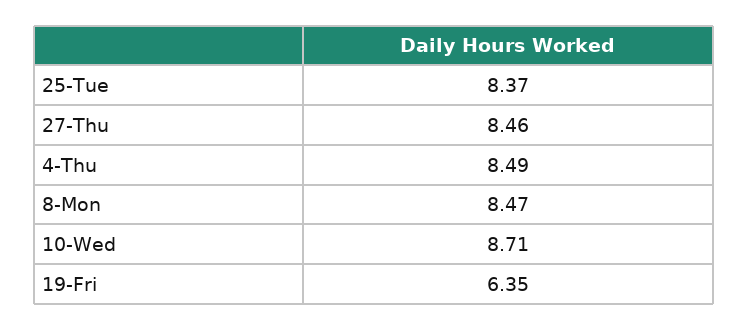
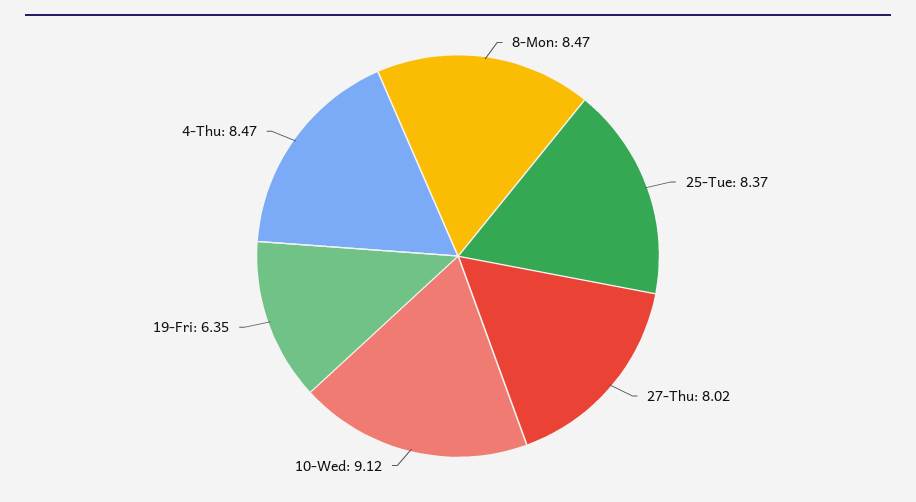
27-Thu: 8.46 -> 8.02
4-Thu: 8.49 -> 8.47
10-Wed: 8.71 -> 9.12

